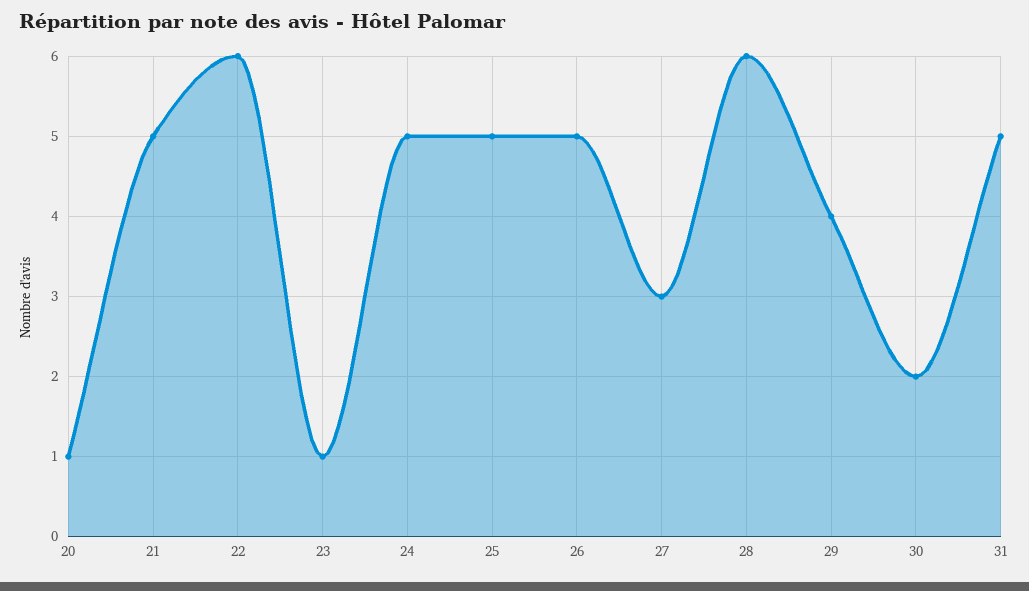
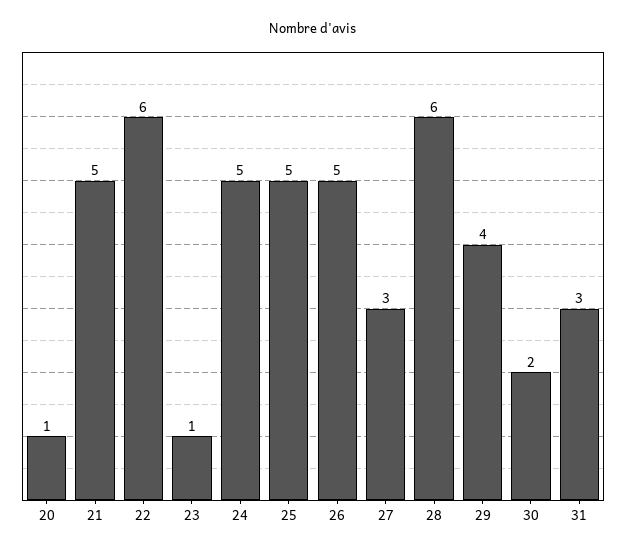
31: 5 -> 3

